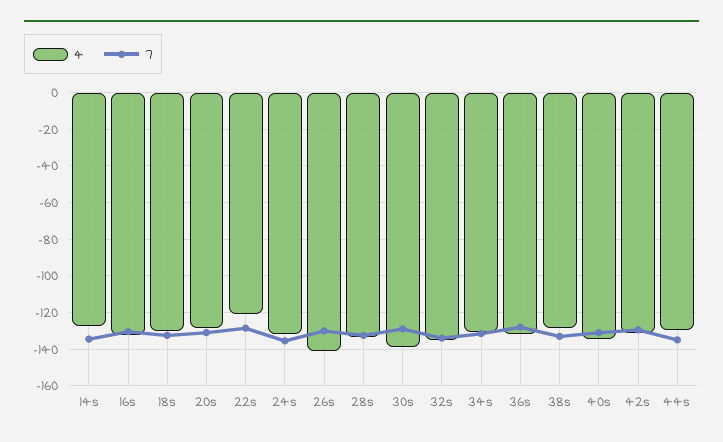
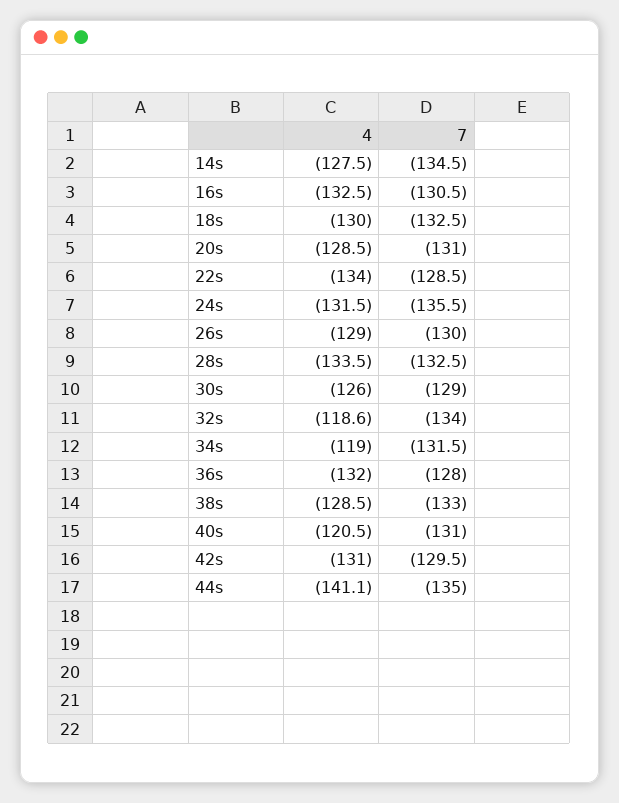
4, 22s: -120 -> -134
4, 26s: -140 -> -129
4, 30s: -140 -> -126
4, 32s: -135 -> -118.6
4, 34s: -130 -> -119
4, 40s: -135 -> -120.5
4, 44s: -130 -> -141.1

